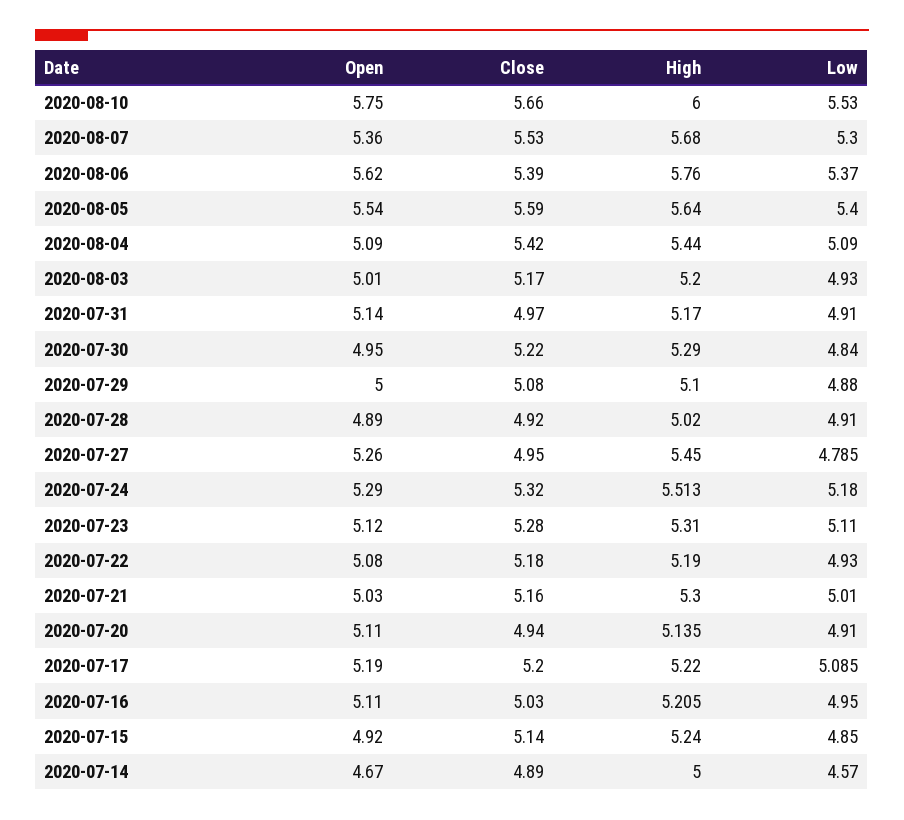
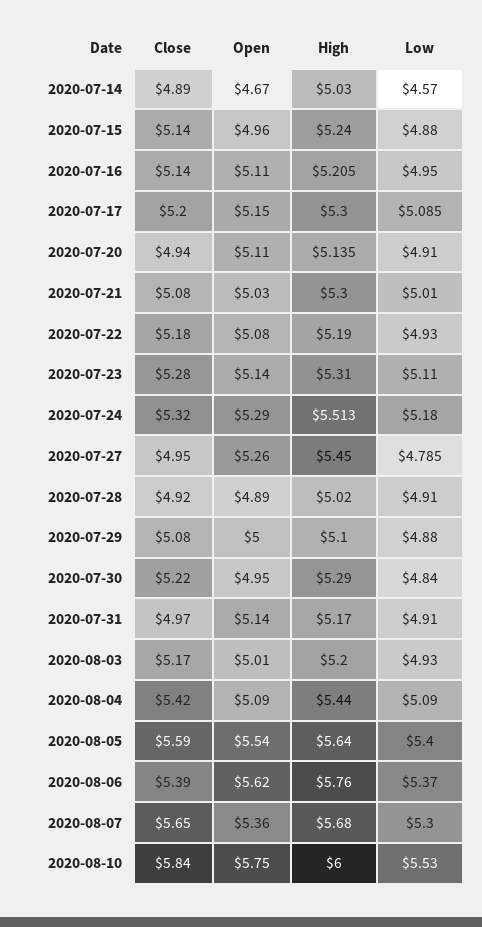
Close, 2020-08-10: 5.66 -> 5.84
Close, 2020-08-07: 5.53 -> 5.65
Open, 2020-07-23: 5.12 -> 5.14
Close, 2020-07-21: 5.16 -> 5.08
Open, 2020-07-17: 5.19 -> 5.15
High, 2020-07-17: 5.22 -> 5.3
Close, 2020-07-16: 5.03 -> 5.14
Open, 2020-07-15: 4.92 -> 4.96
Low, 2020-07-15: 4.85 -> 4.88
High, 2020-07-14: 5 -> 5.03

